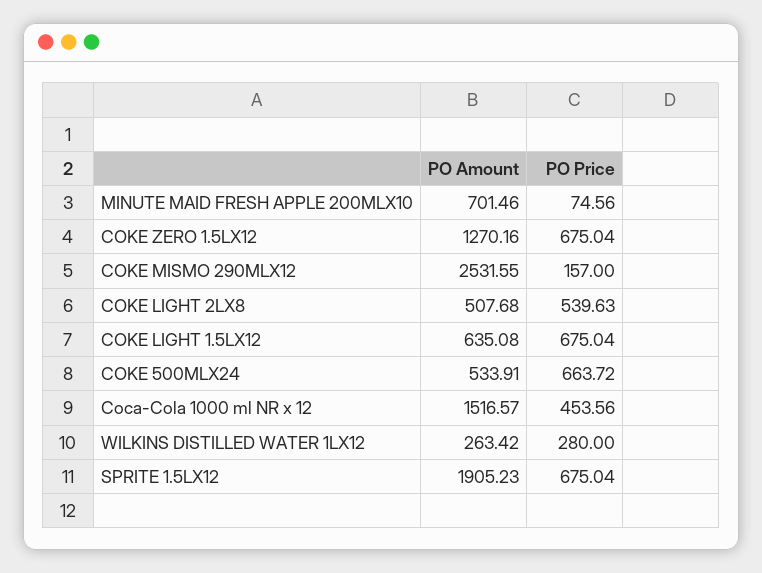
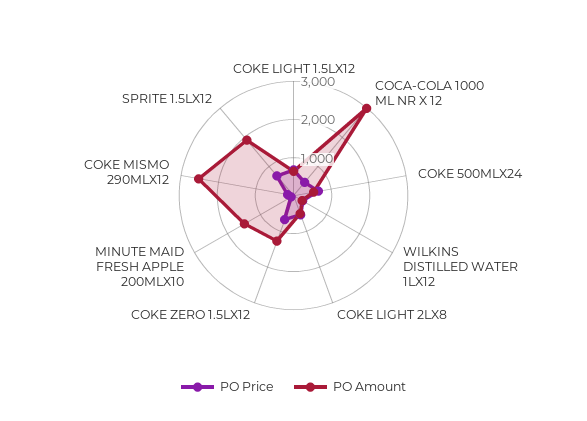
PO Amount, MINUTE MAID FRESH APPLE 200MLX10: 701.46 -> 1500
PO Amount, Coca-Cola 1000 ml NR x 12: 1516.57 -> 3000

